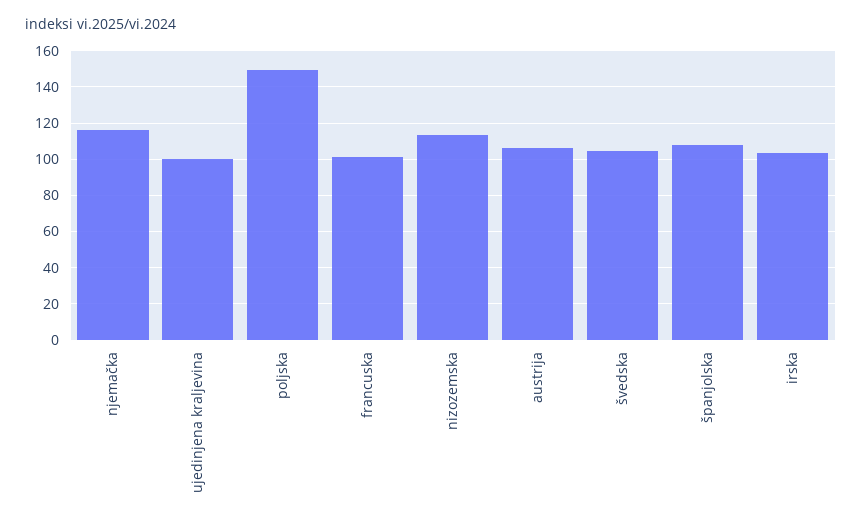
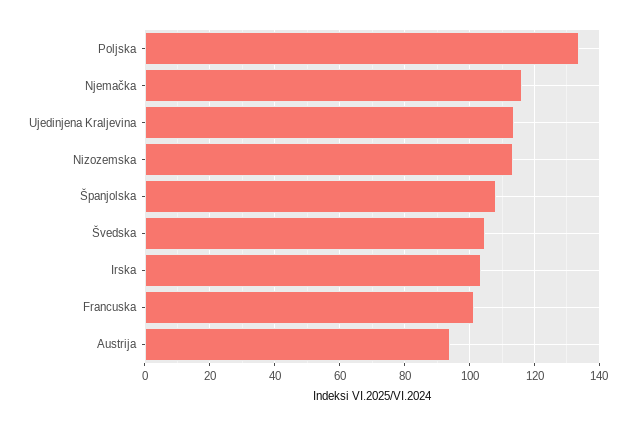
ujedinjena kraljevina: 100 -> 114
poljska: 150 -> 134
austrija: 105 -> 94

